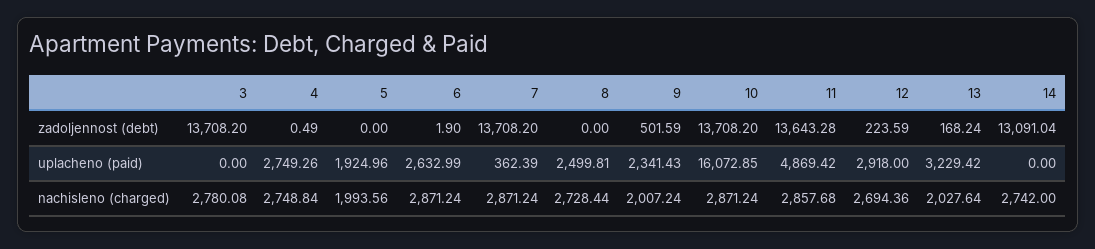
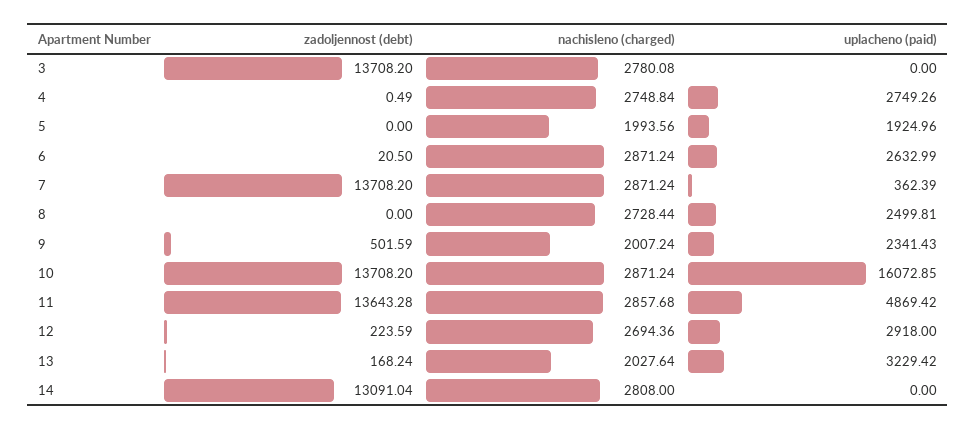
6, zadoljennost (debt): 1.9 -> 20.5
14, nachisleno (charged): 2742 -> 2808

